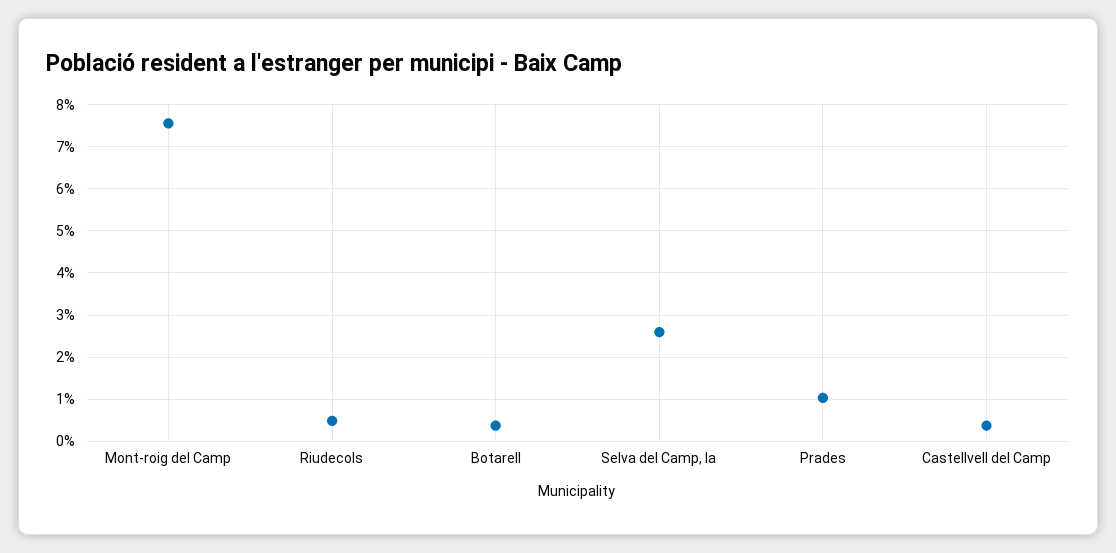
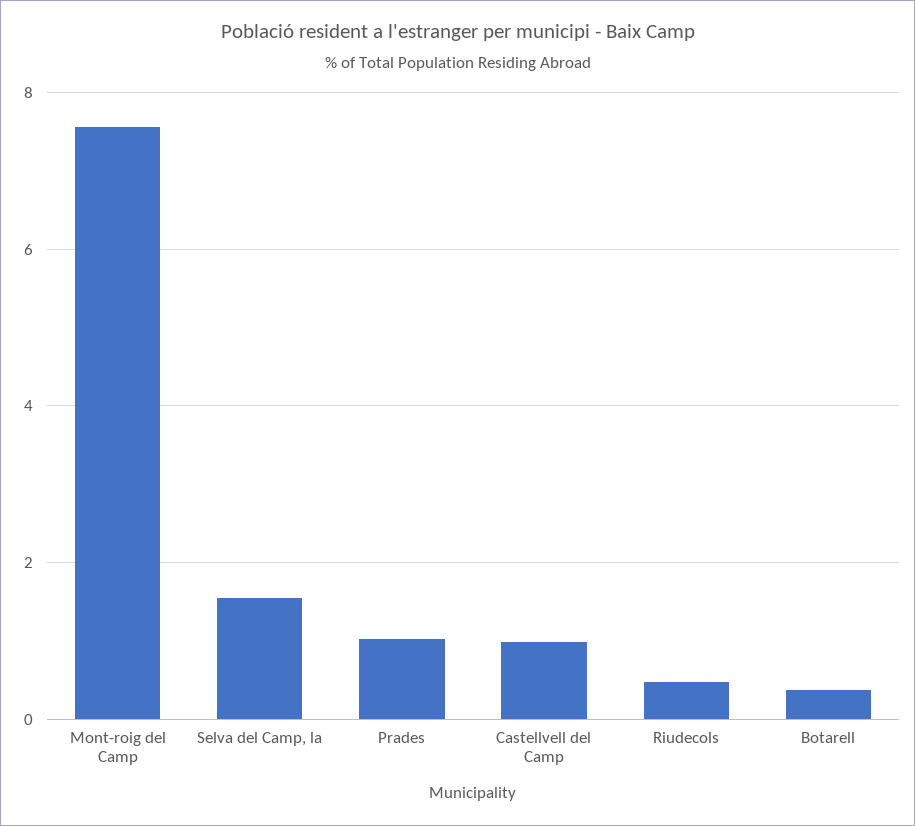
Selva del Camp, la: 2.6 -> 1.6
Castellvell del Camp: 0.4 -> 1

